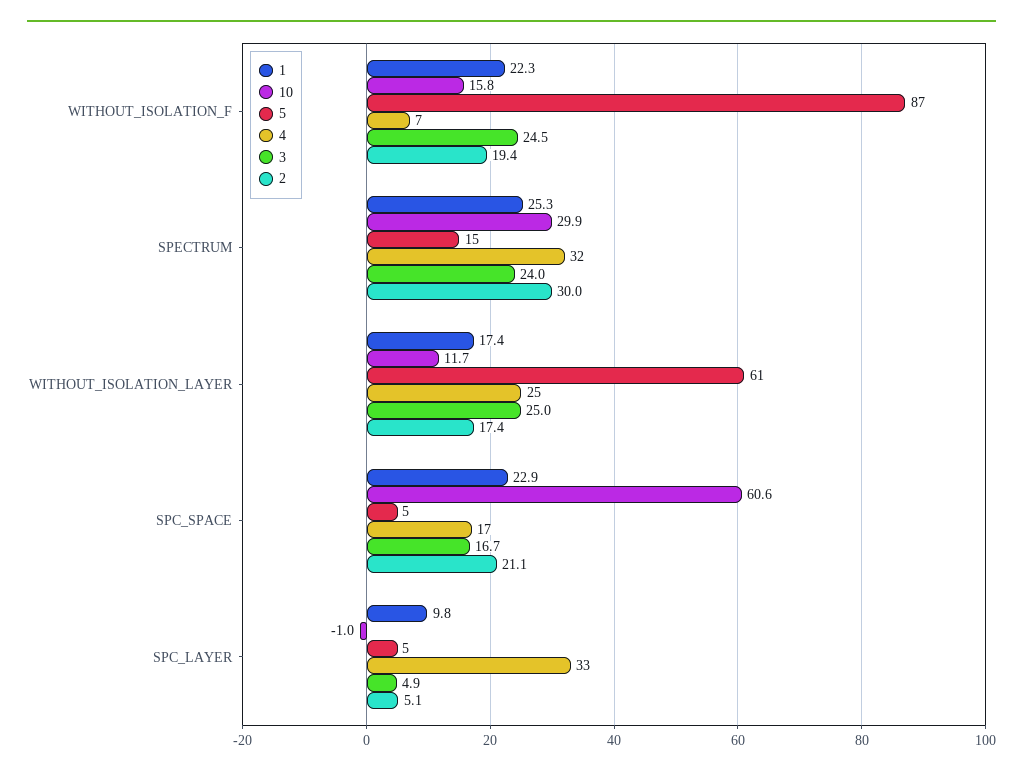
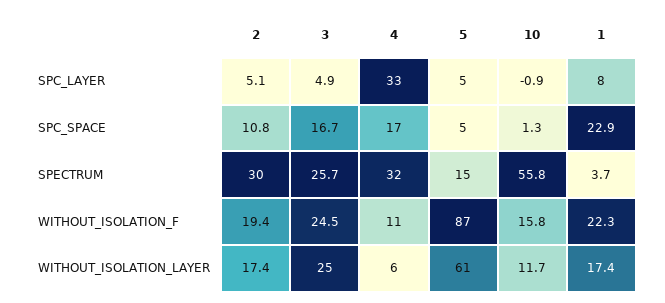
4, WITHOUT_ISOLATION_F: 7 -> 11
1, SPECTRUM: 25.3 -> 3.7
10, SPECTRUM: 29.9 -> 55.8
3, SPECTRUM: 24 -> 25.7
4, WITHOUT_ISOLATION_LAYER: 25 -> 6
10, SPC_SPACE: 60.6 -> 1.3
2, SPC_SPACE: 21.1 -> 10.8
1, SPC_LAYER: 9.8 -> 8
10, SPC_LAYER: -1 -> -0.9

